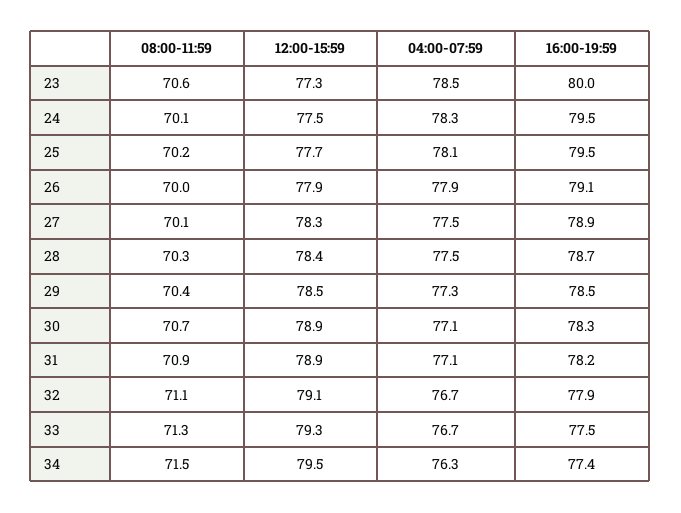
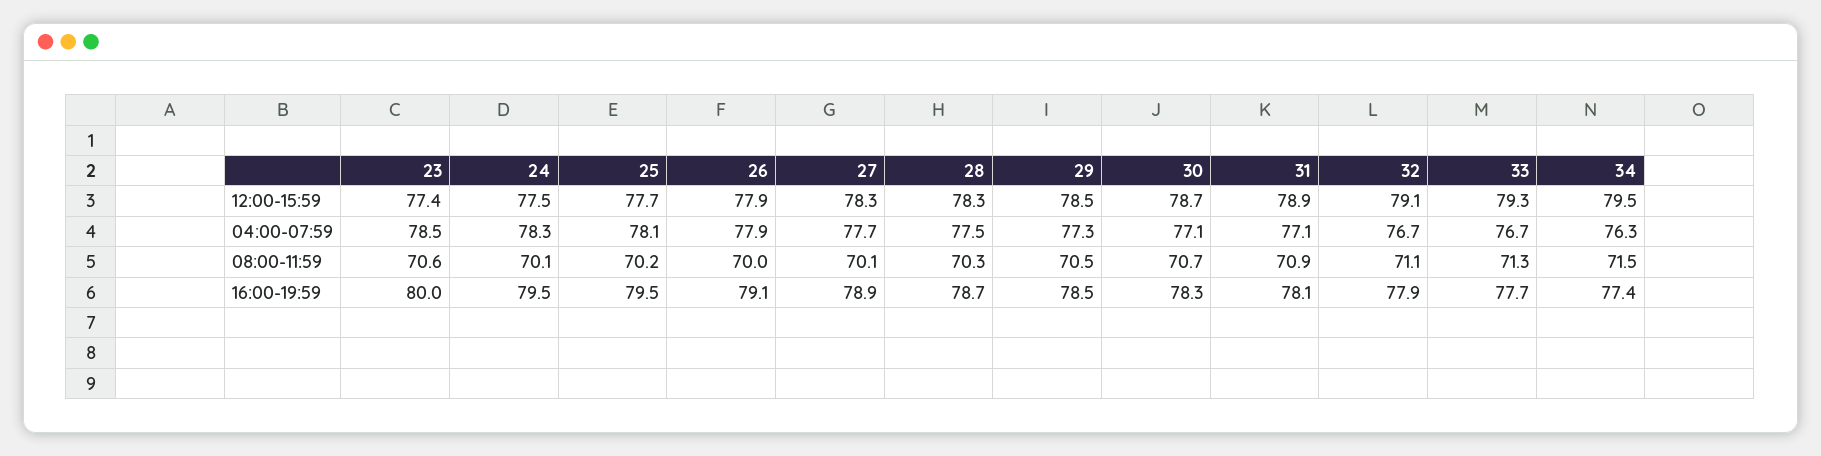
12:00-15:59, 23: 77.3 -> 77.4
04:00-07:59, 27: 77.5 -> 77.7
12:00-15:59, 28: 78.4 -> 78.3
08:00-11:59, 29: 70.4 -> 70.5
12:00-15:59, 30: 78.9 -> 78.7
16:00-19:59, 31: 78.2 -> 78.1
16:00-19:59, 33: 77.5 -> 77.7

